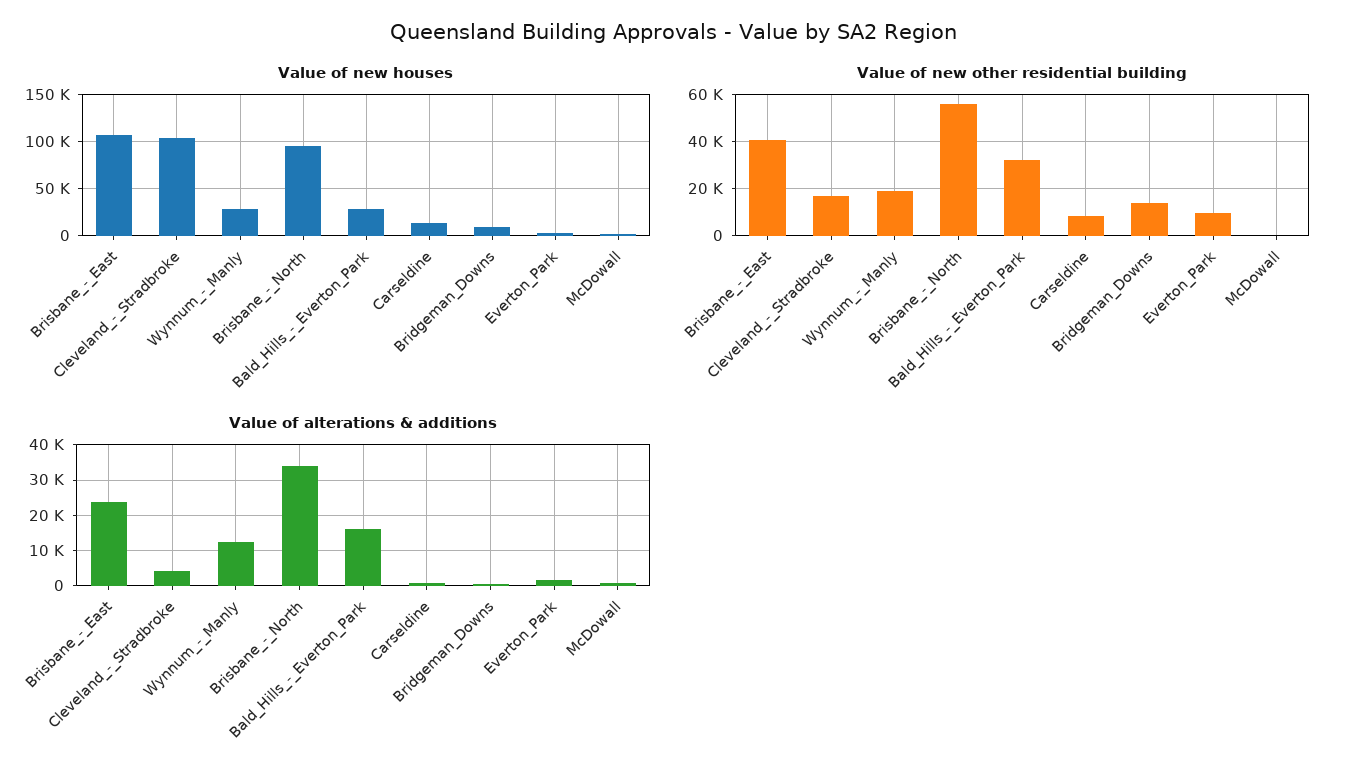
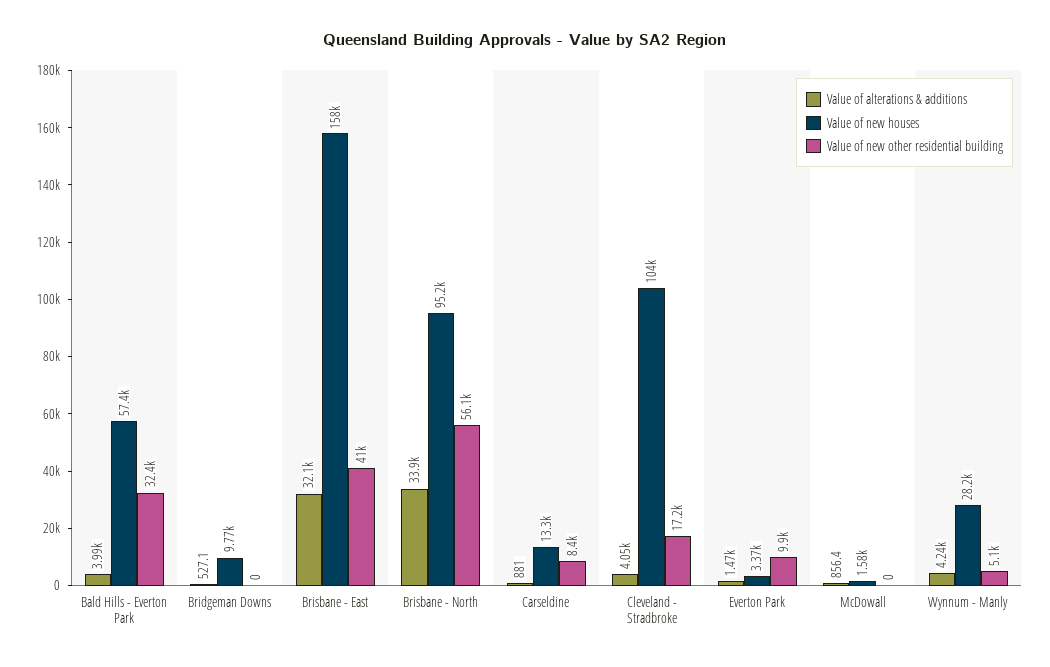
Value of new houses, Brisbane_-_East: 110000 -> 158000
Value of new houses, Bald_Hills_-_Everton_Park: 30000 -> 57400
Value of new other residential building, Wynnum_-_Manly: 20000 -> 5100
Value of new other residential building, Bridgeman_Downs: 15000 -> 0
Value of alterations & additions, Brisbane_-_East: 24000 -> 32100
Value of alterations & additions, Wynnum_-_Manly: 12000 -> 4240
Value of alterations & additions, Bald_Hills_-_Everton_Park: 16000 -> 3990

